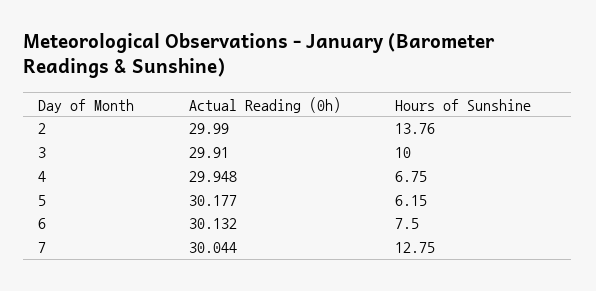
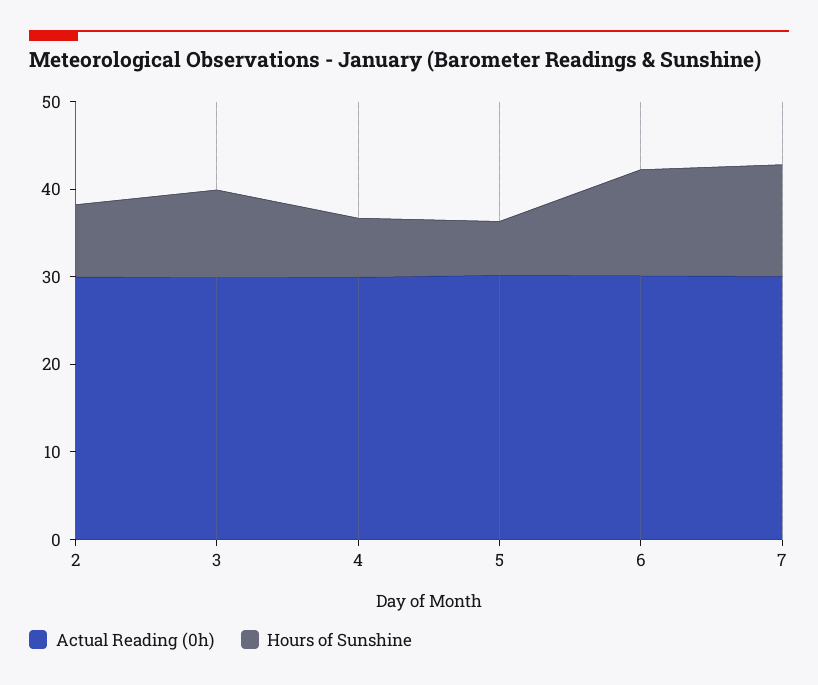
Hours of Sunshine, 2: 13.76 -> 8
Hours of Sunshine, 6: 7.5 -> 12

